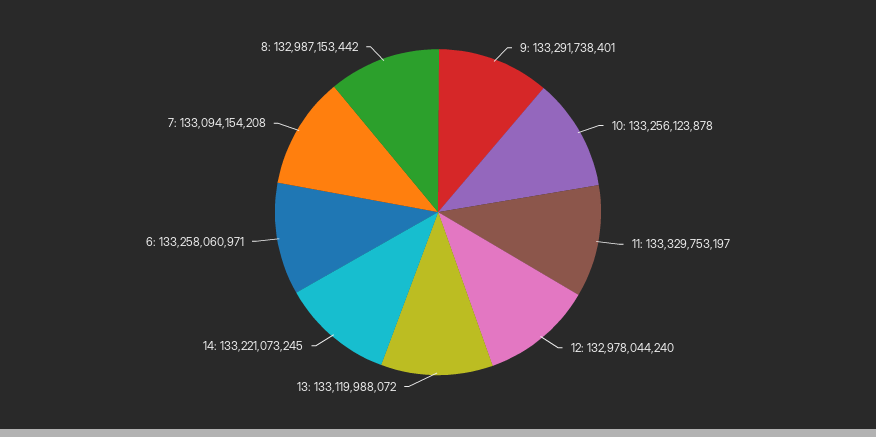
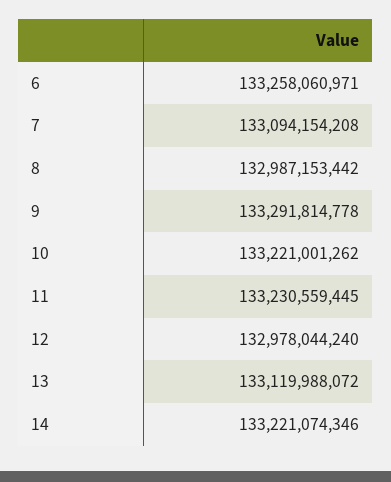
9: 133291738401 -> 133291814778
10: 133256123878 -> 133221001262
11: 133329753197 -> 133230559445
14: 133221073245 -> 133221074346

